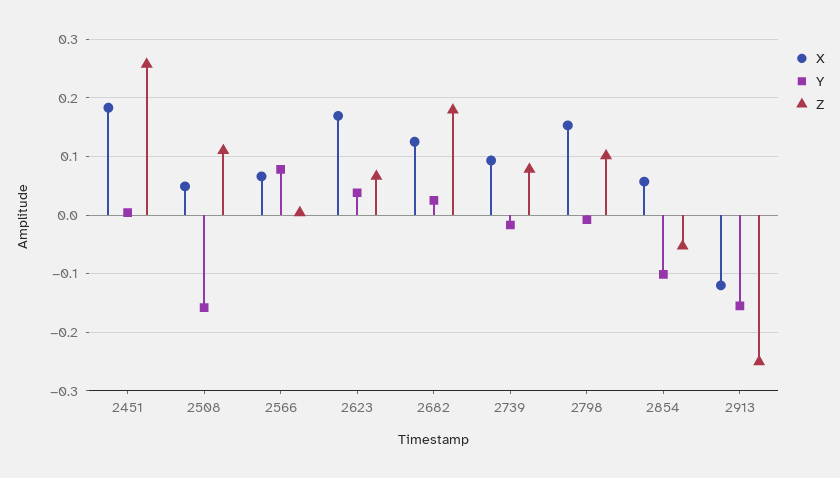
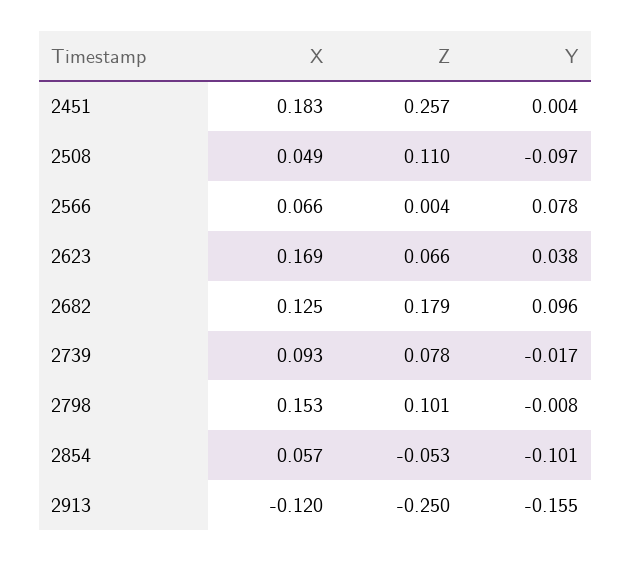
Y, 2508: -0.16 -> -0.097
Y, 2682: 0.02 -> 0.096

